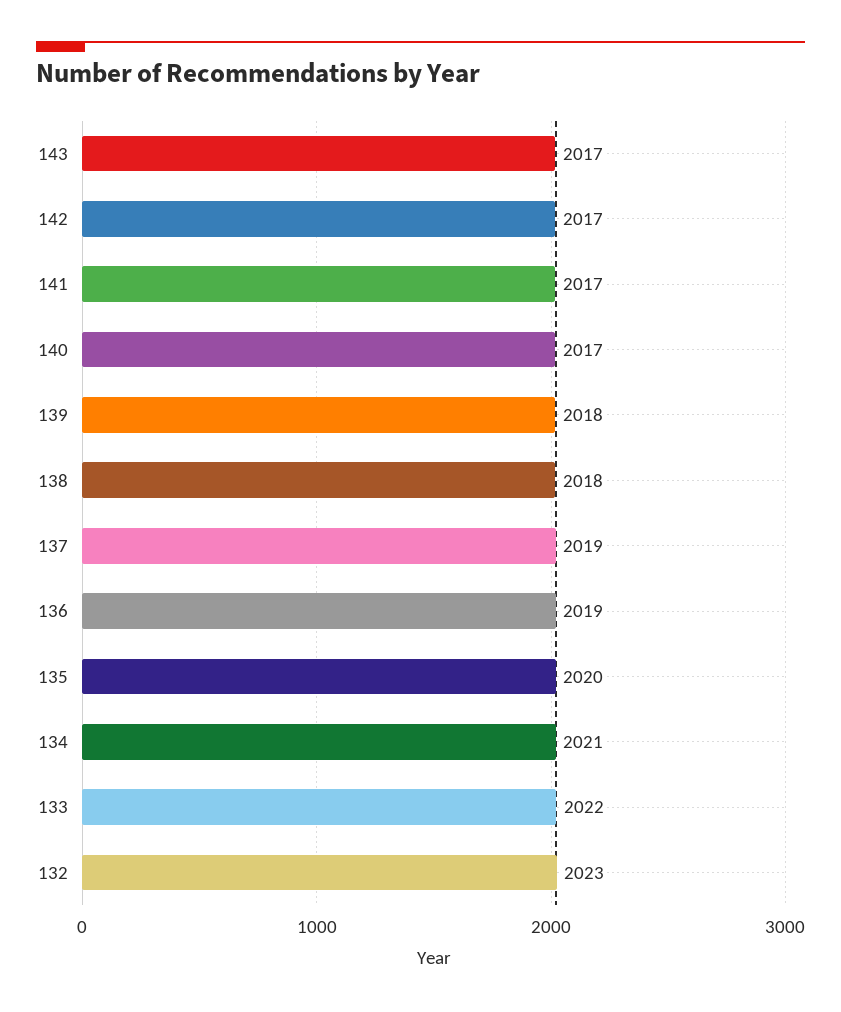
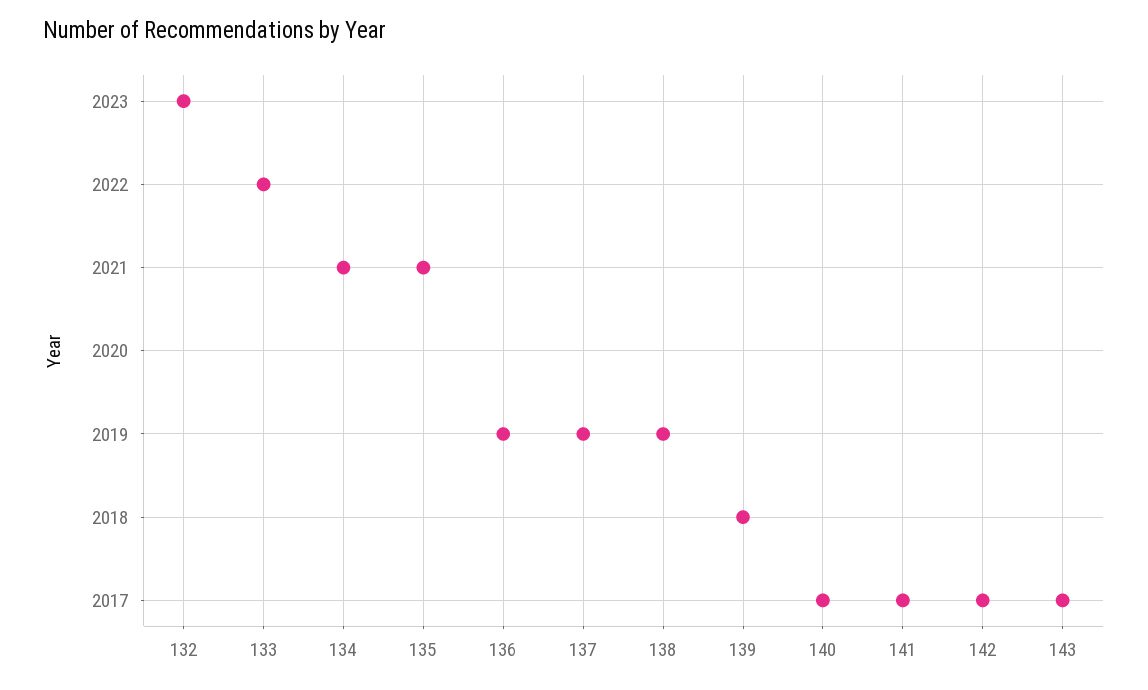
138: 2018 -> 2019
135: 2020 -> 2021

